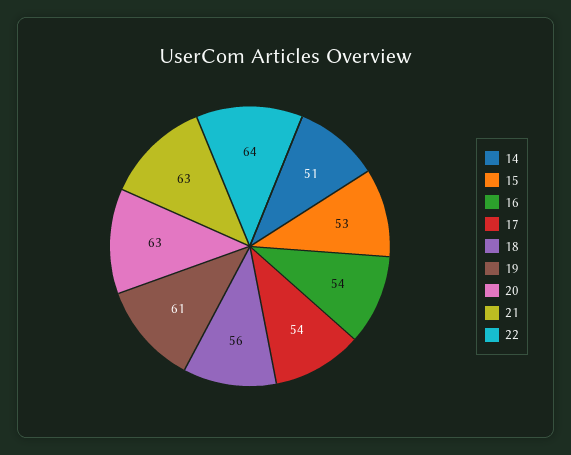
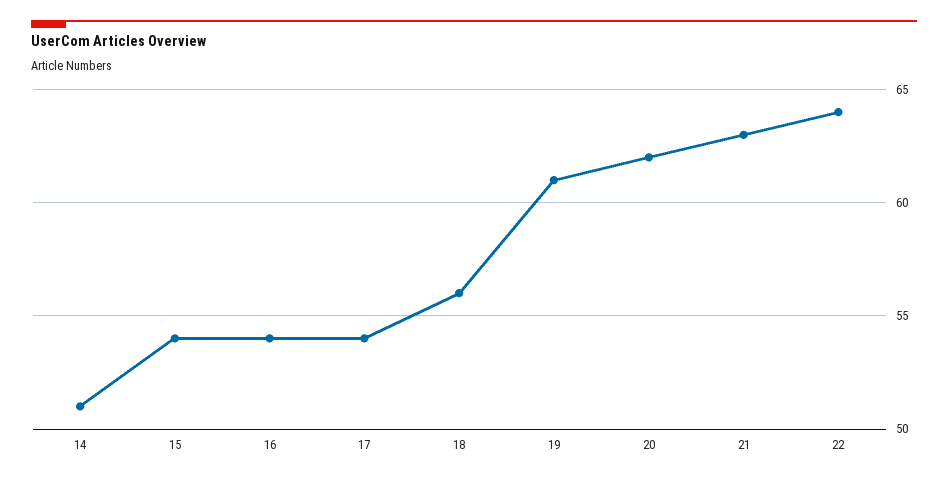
15: 53 -> 54
20: 63 -> 62

